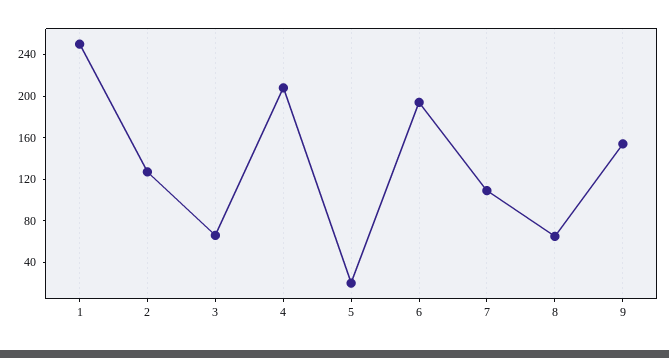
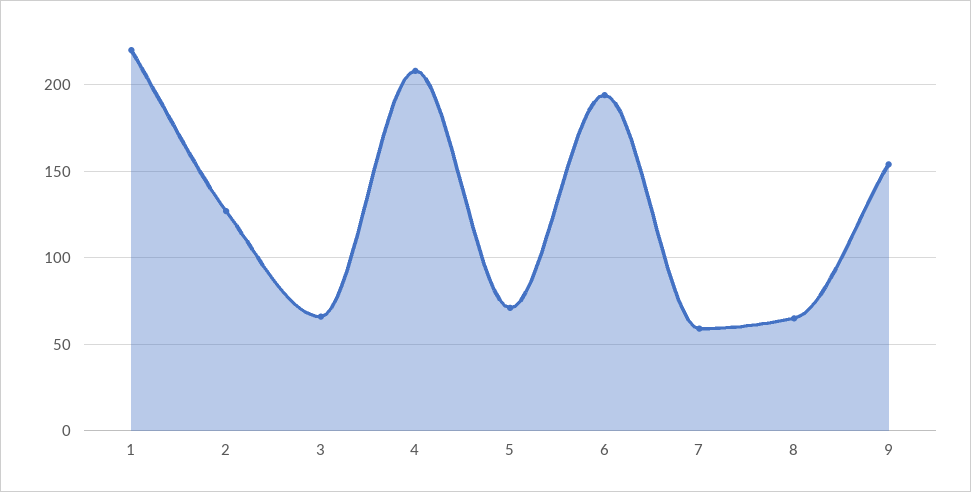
1: 250 -> 220
5: 20 -> 70
7: 110 -> 60

